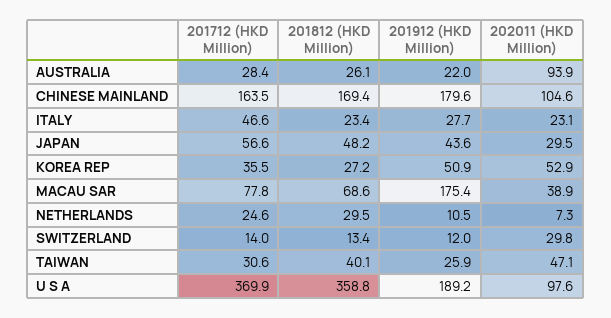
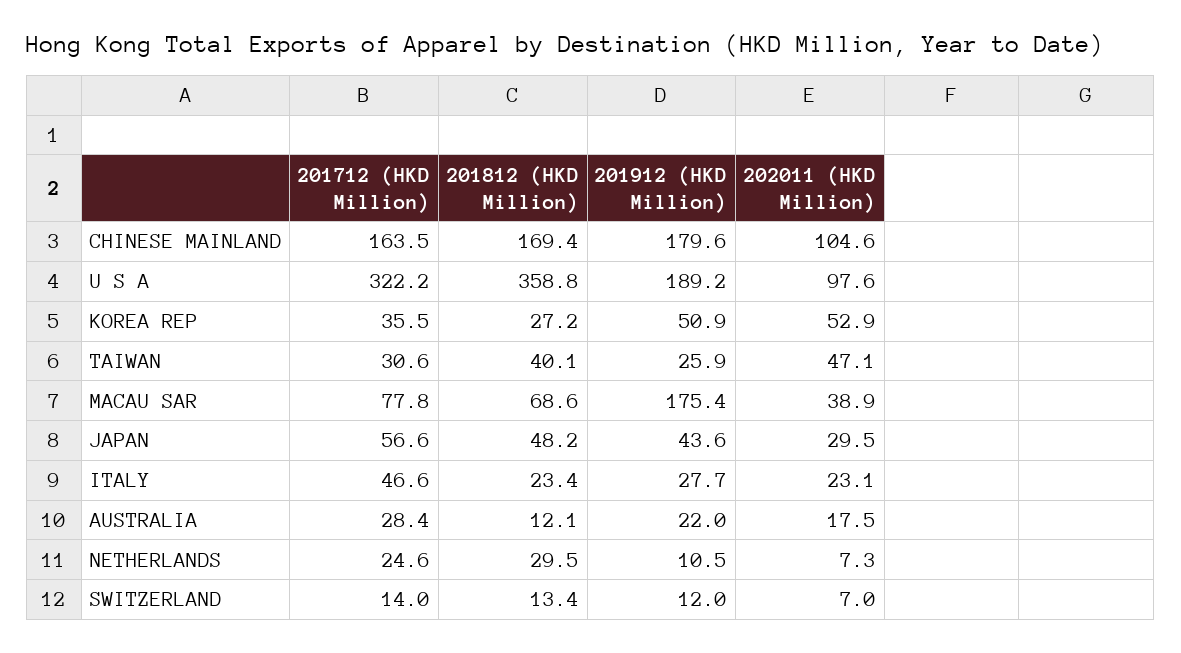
201812 (HKD Million), AUSTRALIA: 26.1 -> 12.1
202011 (HKD Million), AUSTRALIA: 93.9 -> 17.5
202011 (HKD Million), SWITZERLAND: 29.8 -> 7
201712 (HKD Million), U S A: 369.9 -> 322.2

